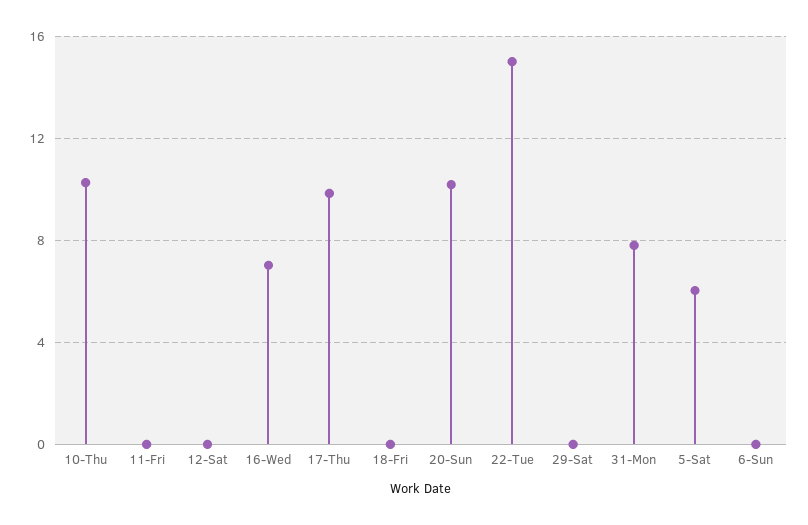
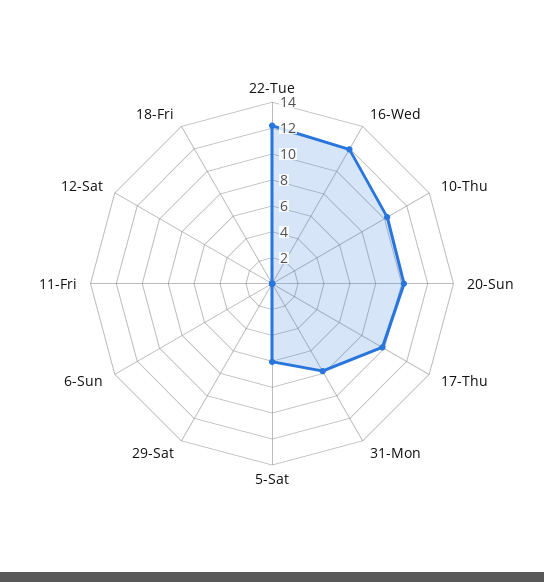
16-Wed: 7 -> 12
22-Tue: 15 -> 12

